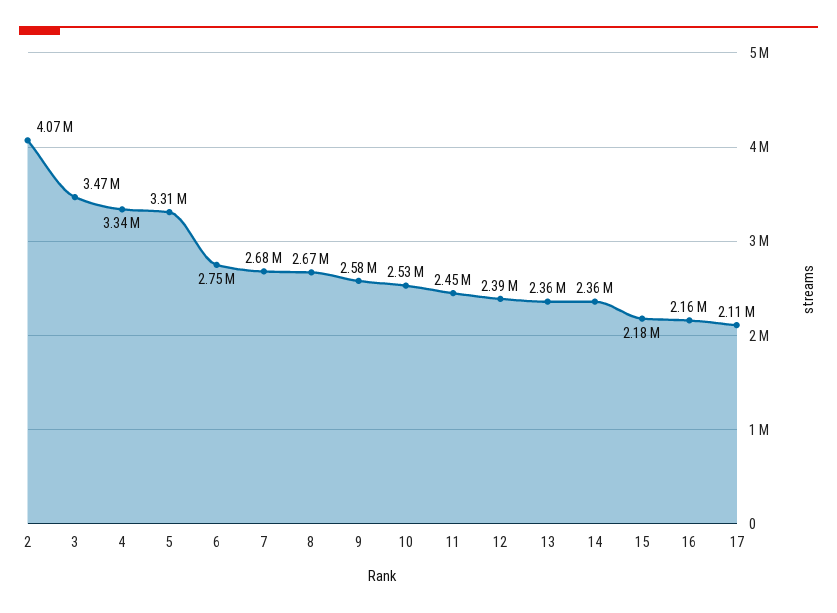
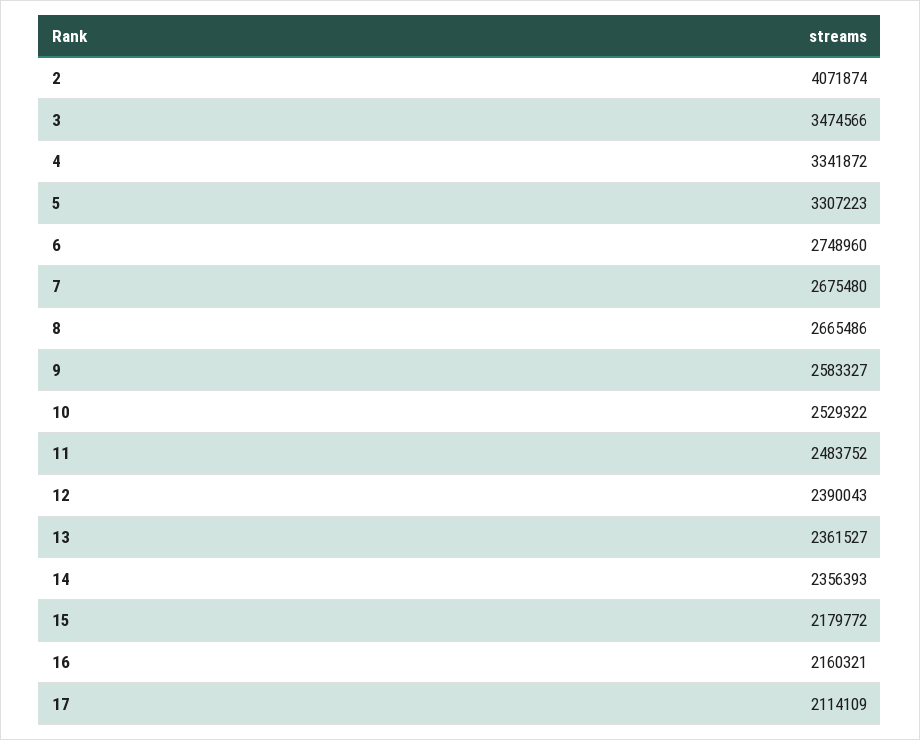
11: 2450000 -> 2483752

